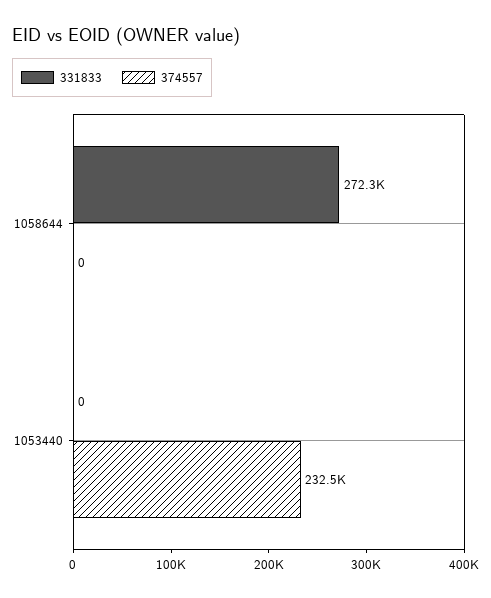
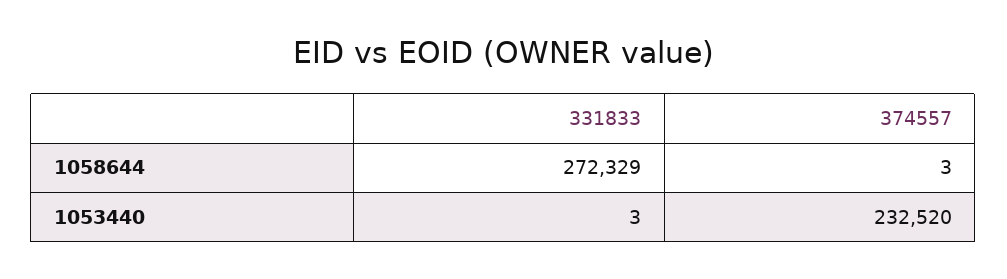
374557, 1058644: 0 -> 3
331833, 1053440: 0 -> 3

